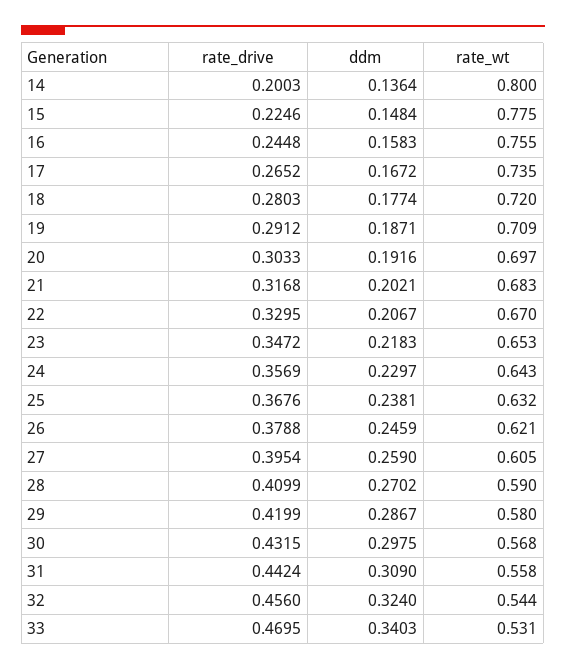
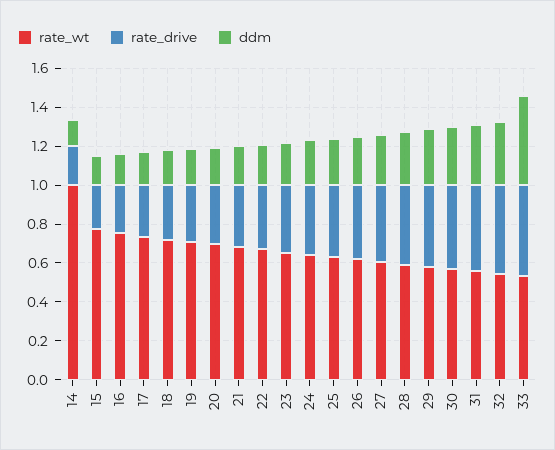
rate_wt, 14: 0.8 -> 1
ddm, 33: 0.3403 -> 0.45

